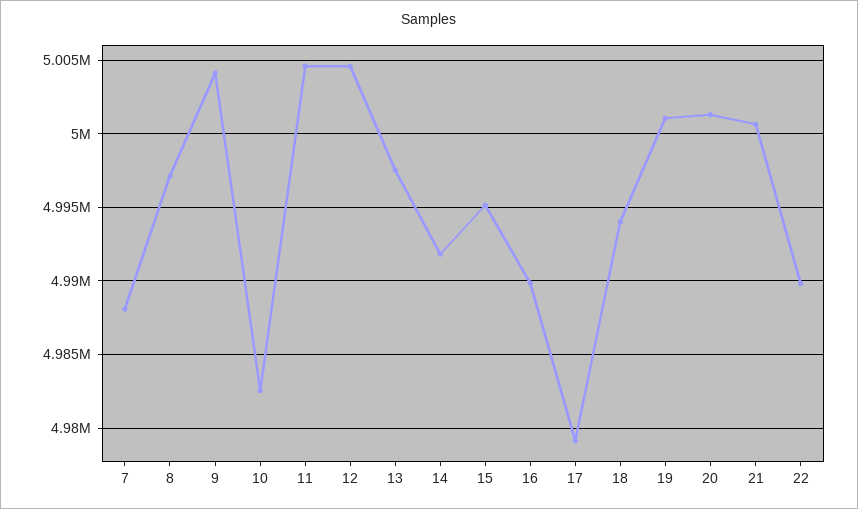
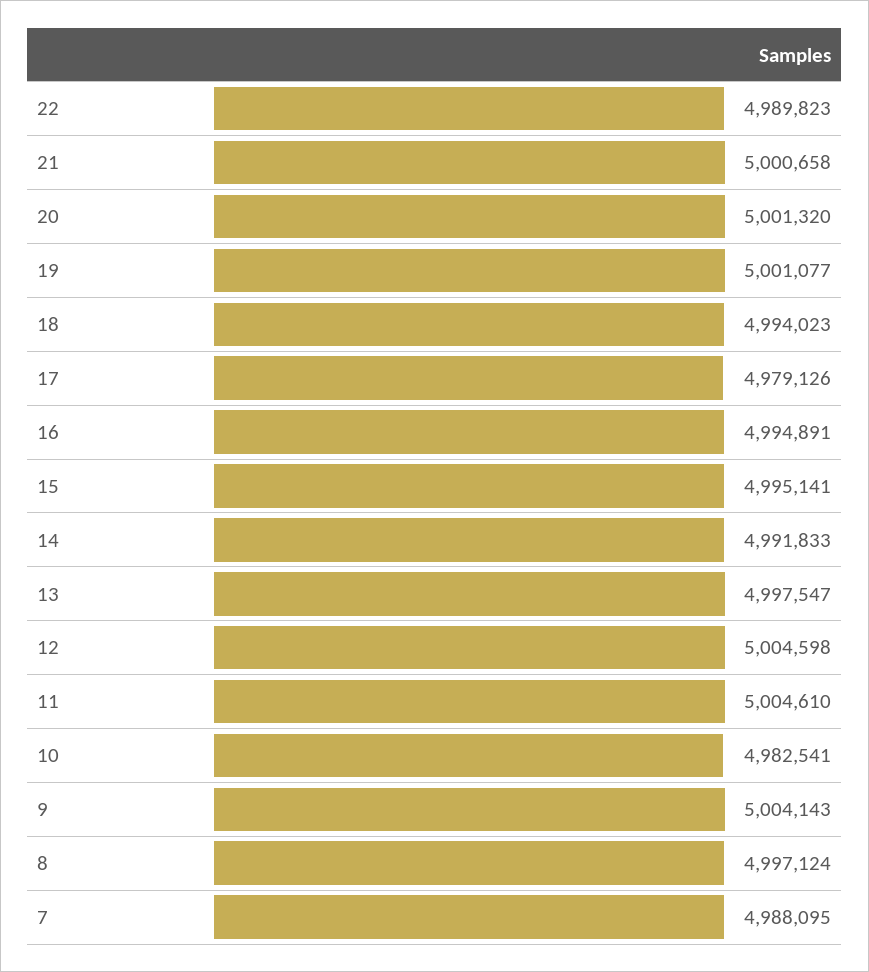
16: 4990000 -> 4994891

